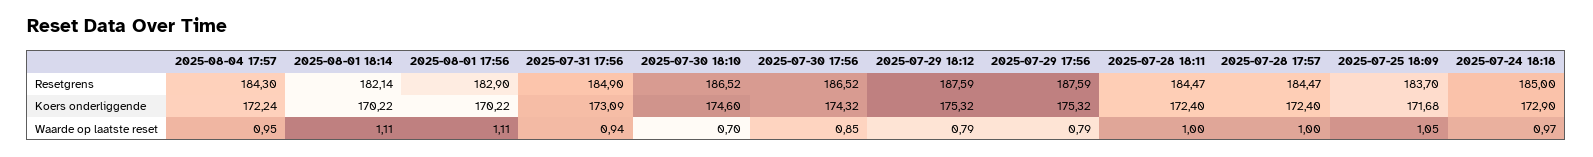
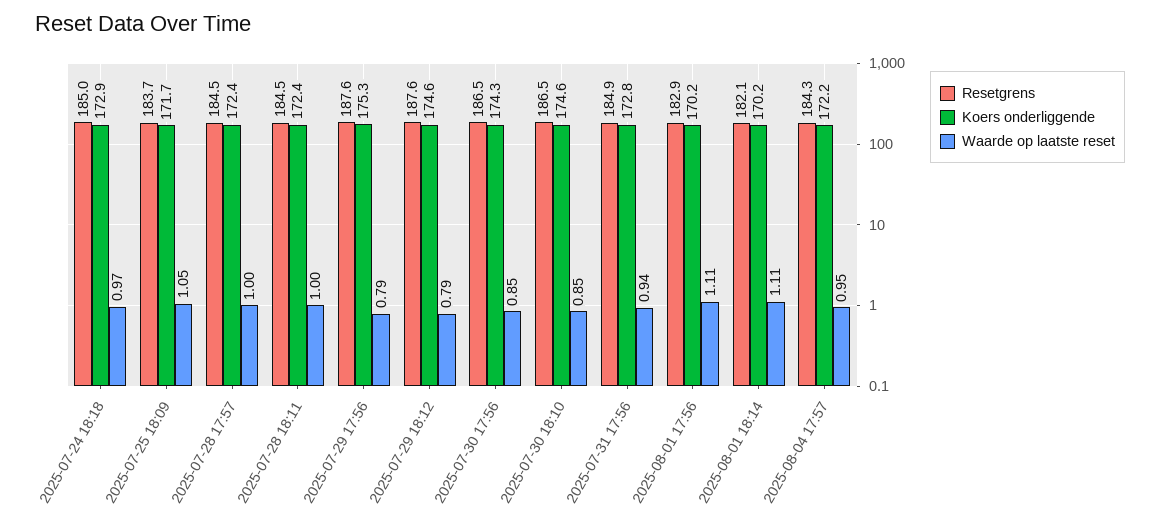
Koers onderliggende, 2025-07-31 17:56: 173.09 -> 172.8
Koers onderliggende, 2025-07-29 18:12: 175.32 -> 174.6
Waarde op laatste reset, 2025-07-30 18:10: 0.7 -> 0.85

